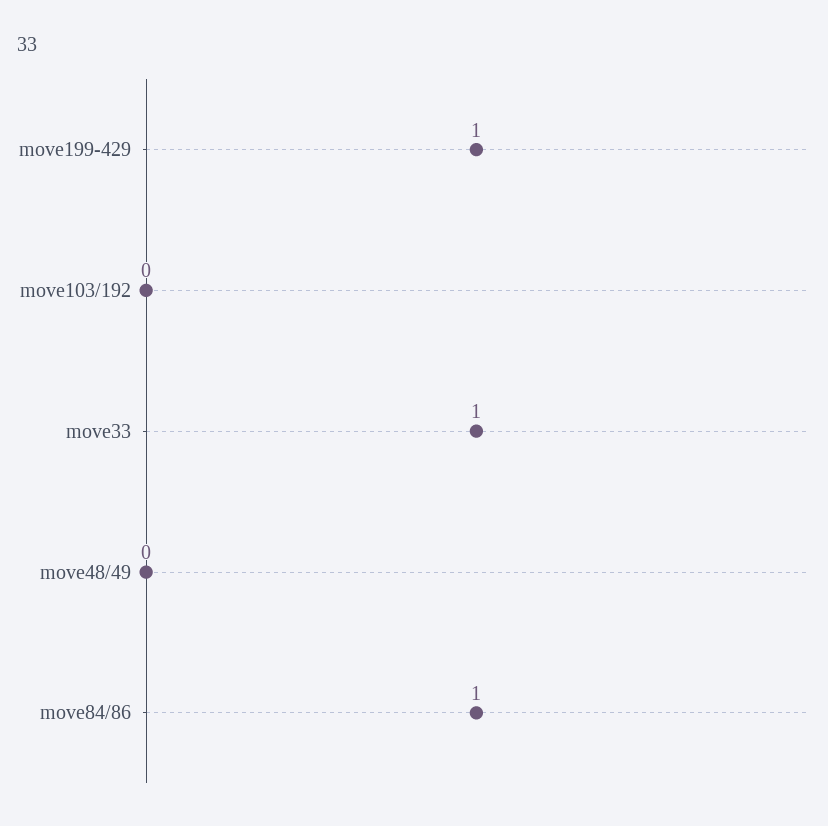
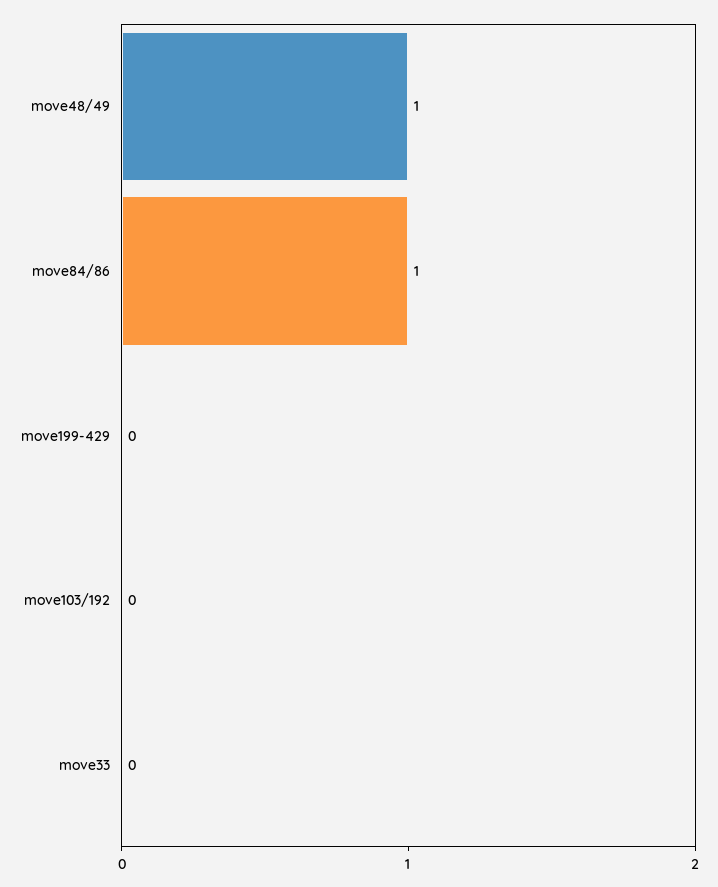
move199-429: 1 -> 0
move33: 1 -> 0
move48/49: 0 -> 1

